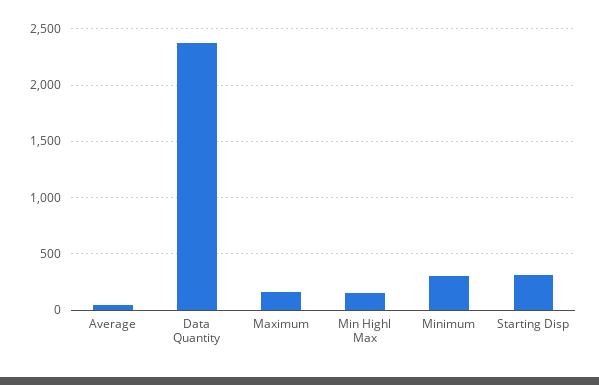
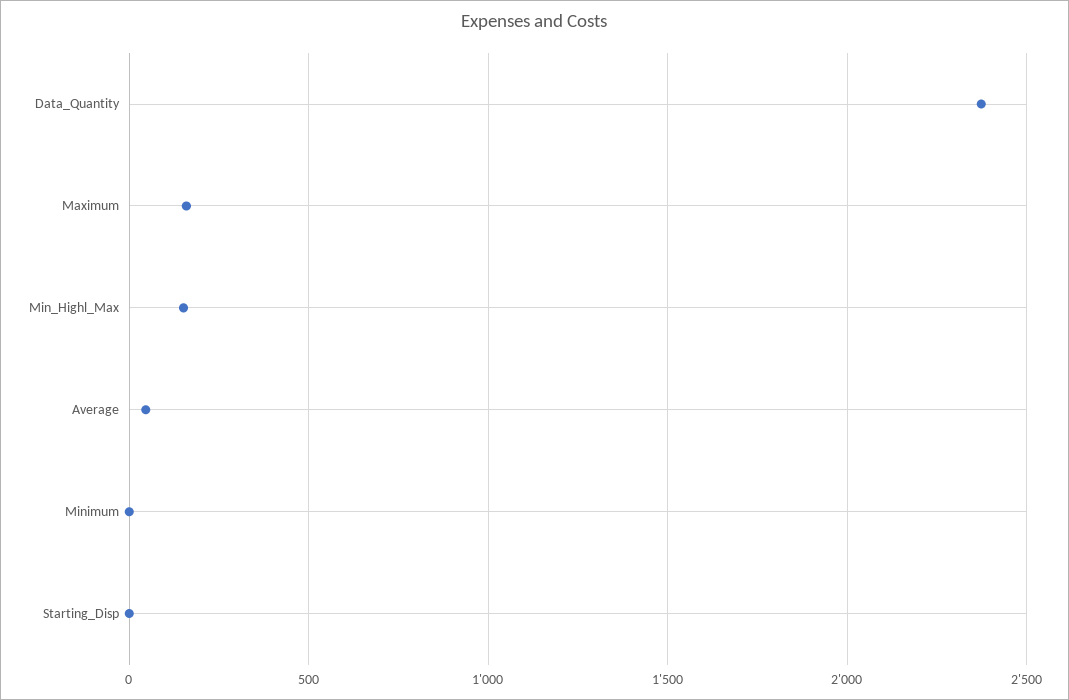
Minimum: 300 -> 0
Starting Disp: 300 -> 0

